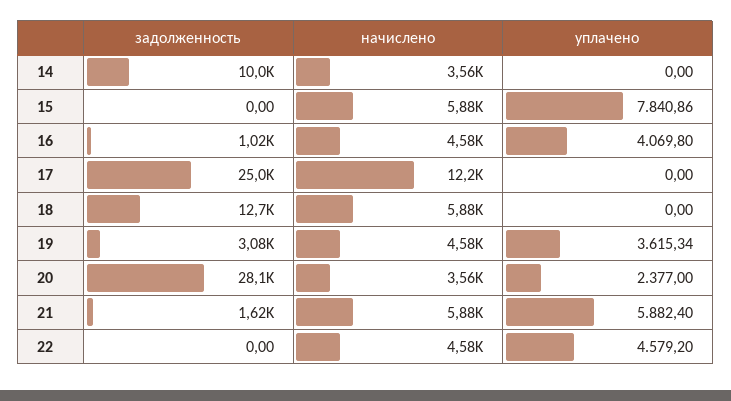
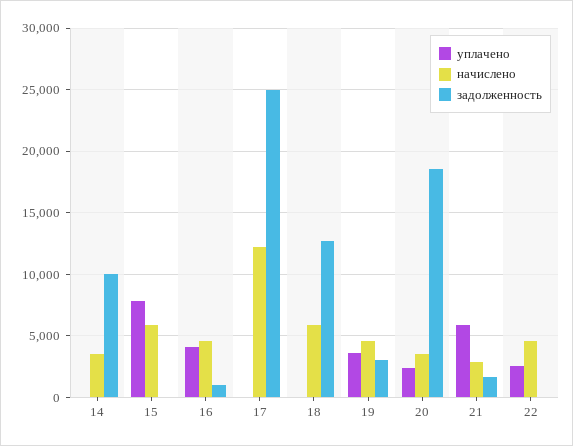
задолженность, 20: 28100 -> 18500
начислено, 21: 5880 -> 3000
уплачено, 22: 4579.2 -> 2500

